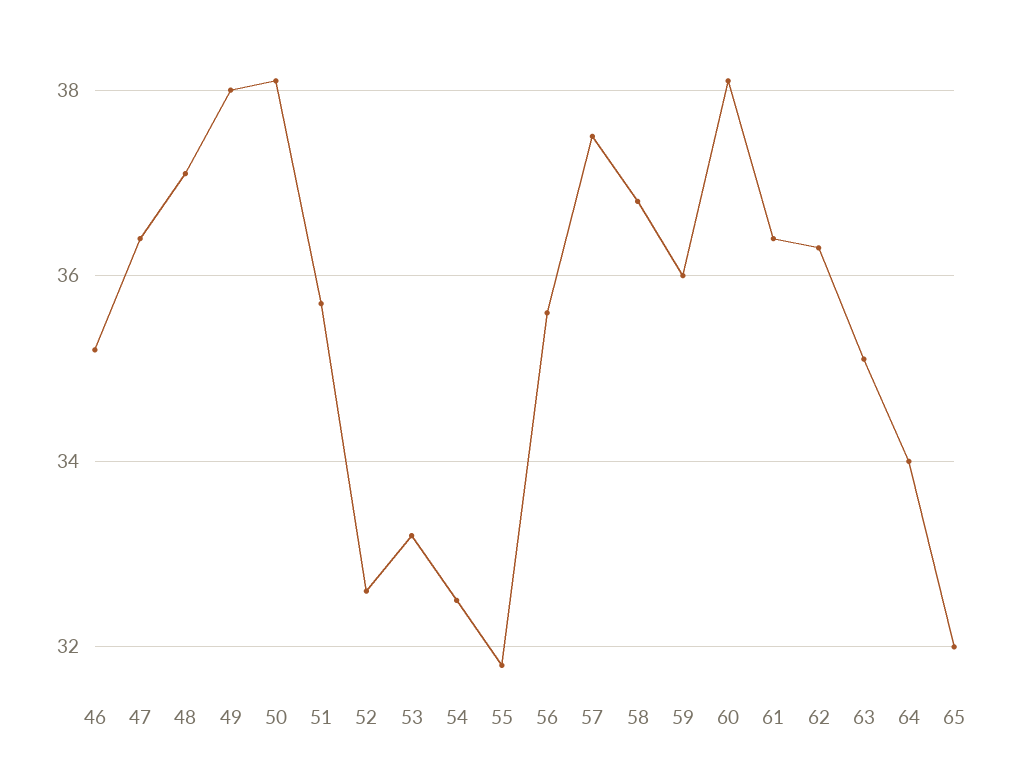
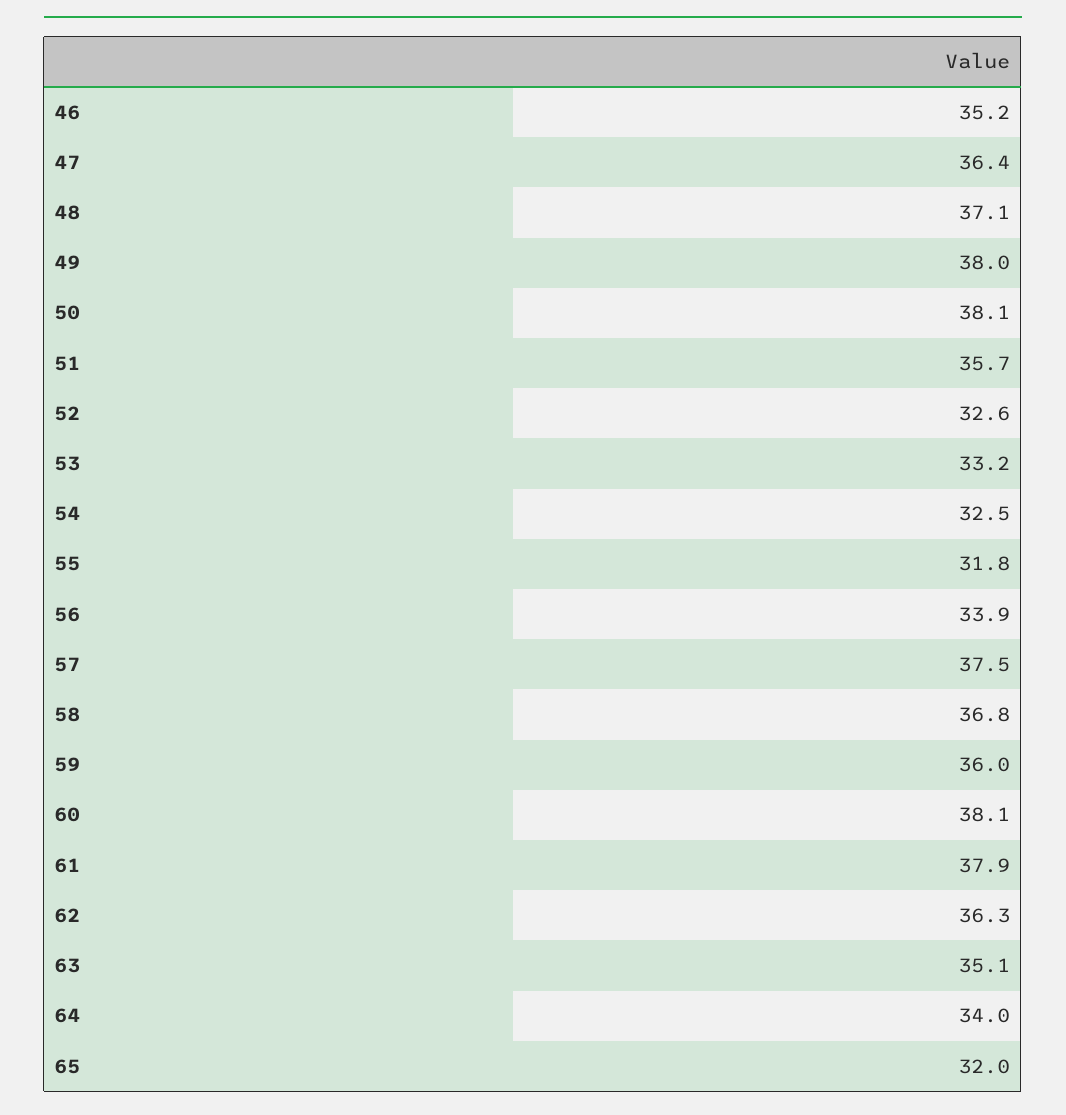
56: 35.5 -> 33.9
61: 36.5 -> 37.9

